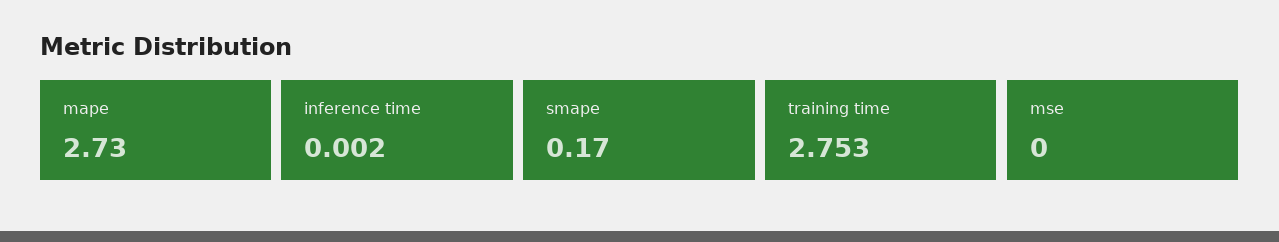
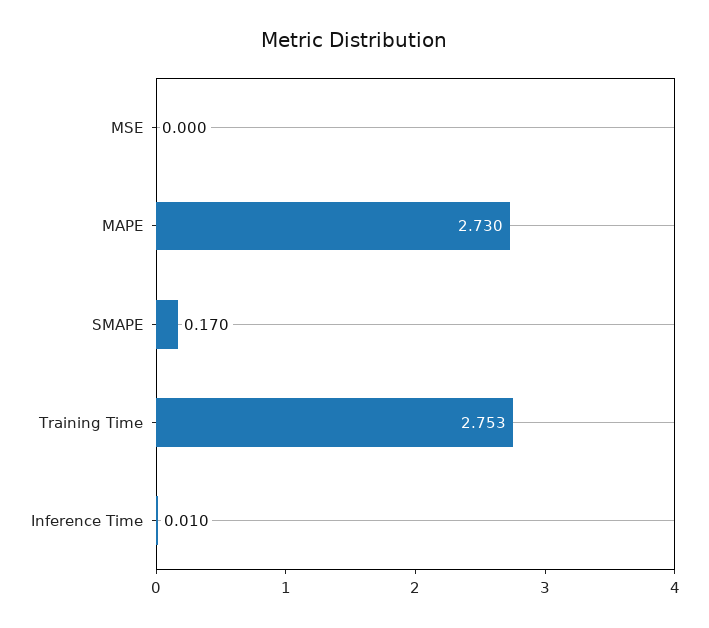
inference time: 0.002 -> 0.01

